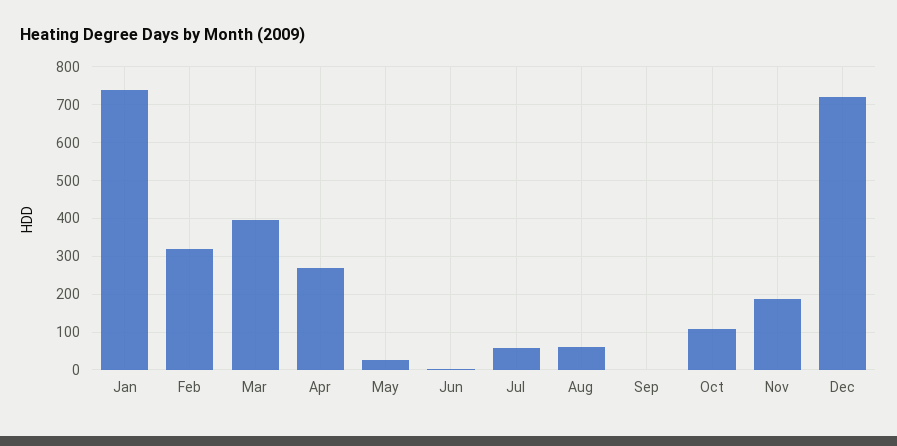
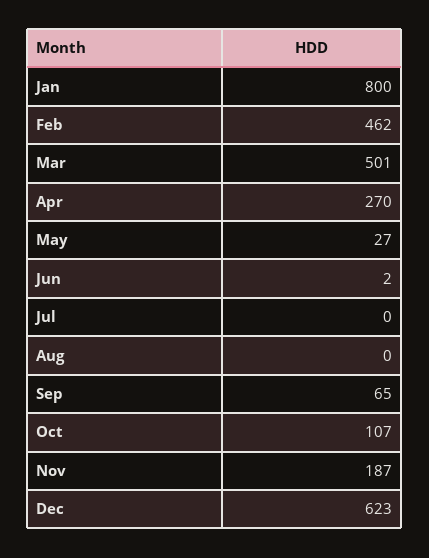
Jan: 740 -> 800
Feb: 320 -> 462
Mar: 400 -> 501
Jul: 60 -> 0
Aug: 60 -> 0
Sep: 0 -> 65
Dec: 720 -> 623

